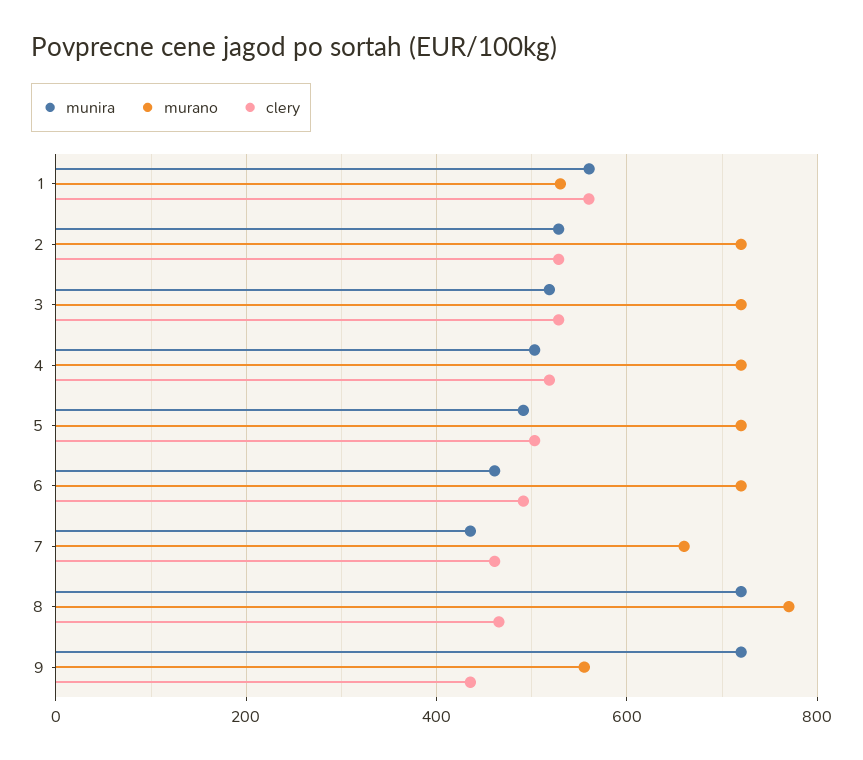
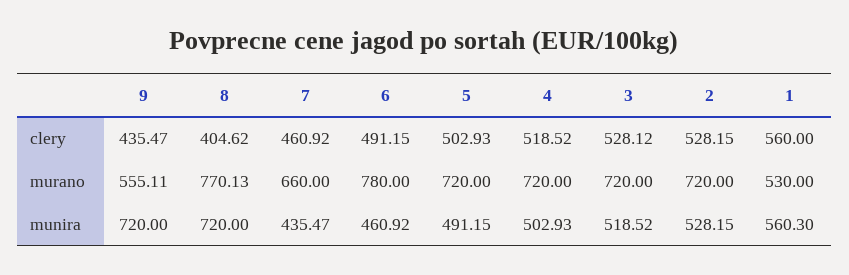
murano, 6: 720 -> 780
clery, 8: 460 -> 404.62

